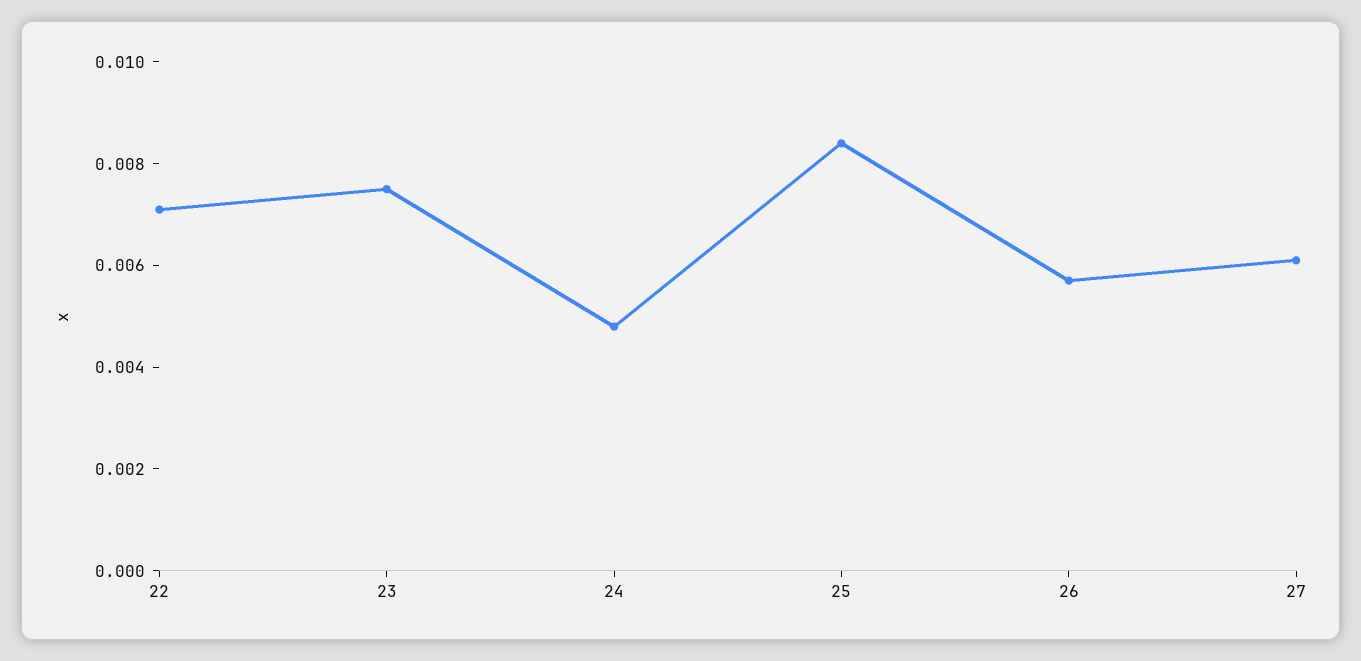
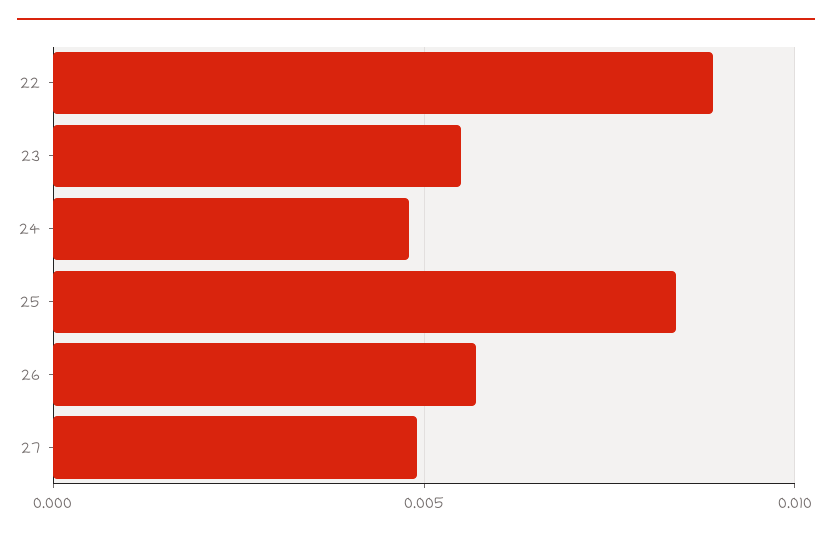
22: 0.007 -> 0.009
23: 0.0075 -> 0.0055
27: 0.006 -> 0.005

